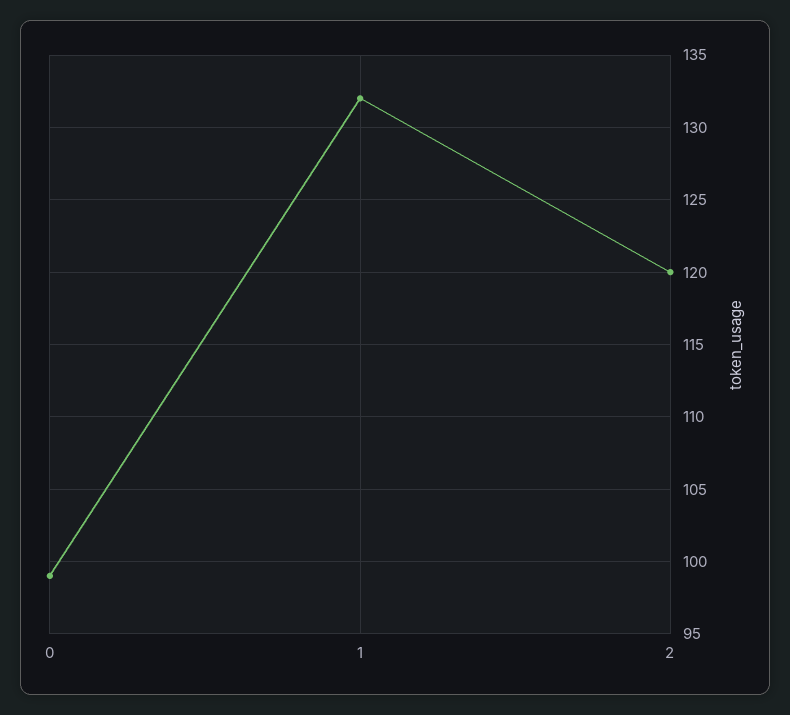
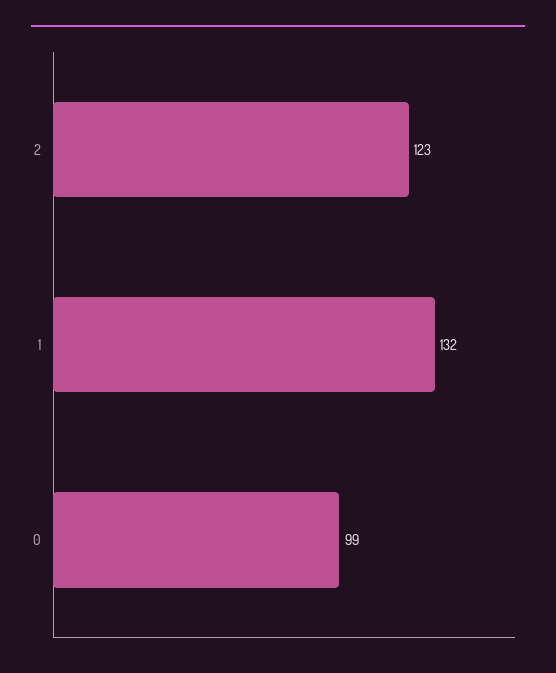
2: 120 -> 123

